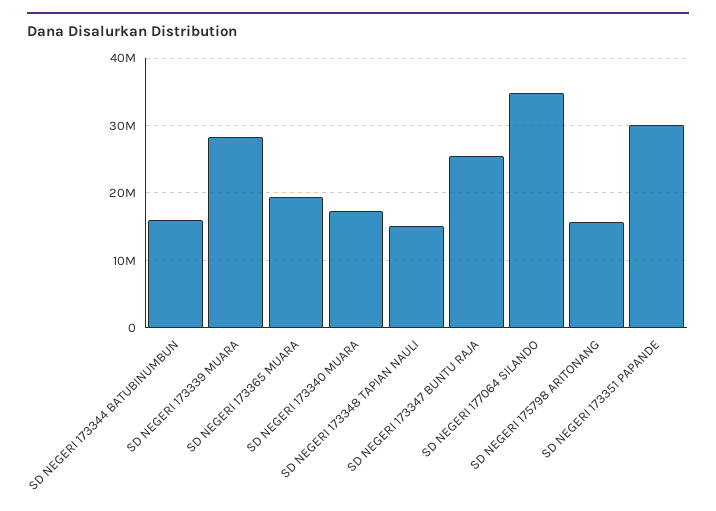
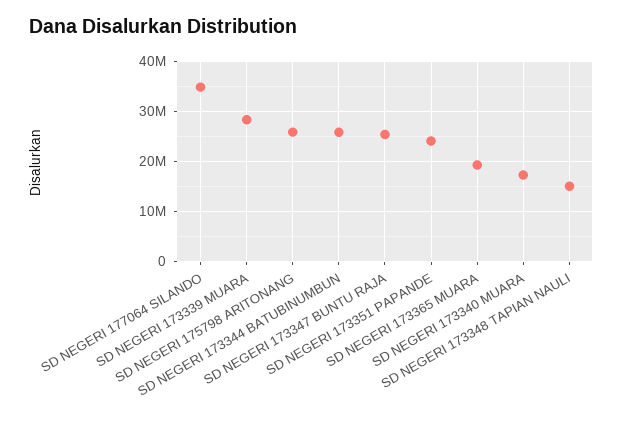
SD NEGERI 173344 BATUBINUMBUN: 16000000 -> 26000000
SD NEGERI 175798 ARITONANG: 16000000 -> 26000000
SD NEGERI 173351 PAPANDE: 30000000 -> 24000000

